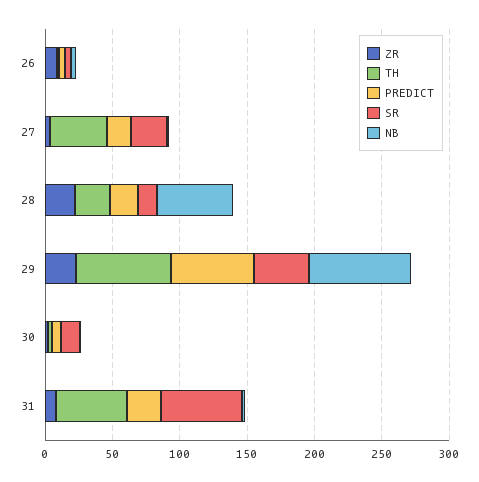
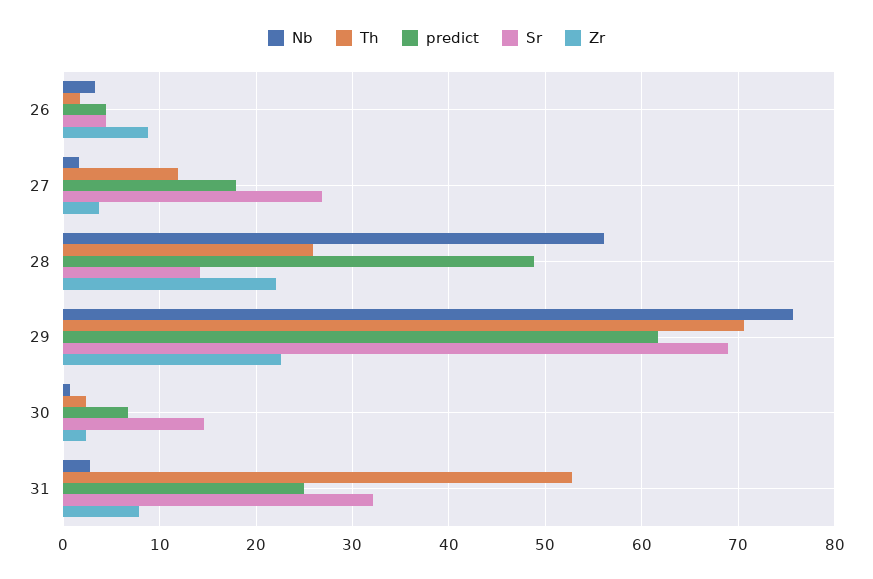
TH, 27: 40 -> 12
PREDICT, 28: 20 -> 49
SR, 29: 40 -> 69
SR, 31: 60 -> 32

